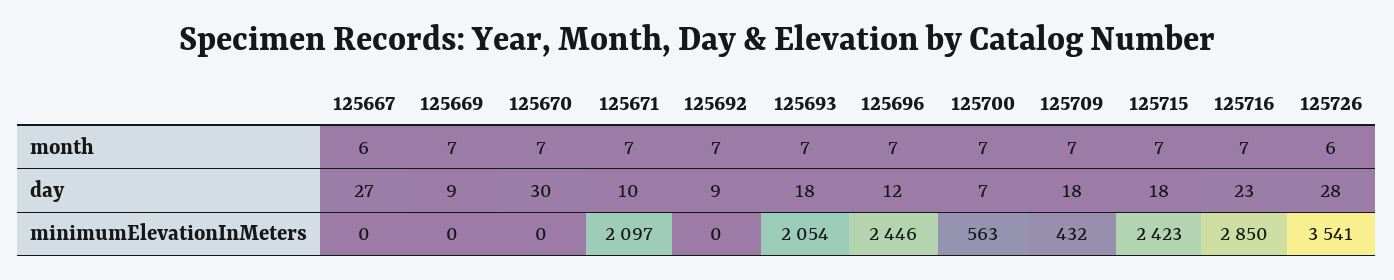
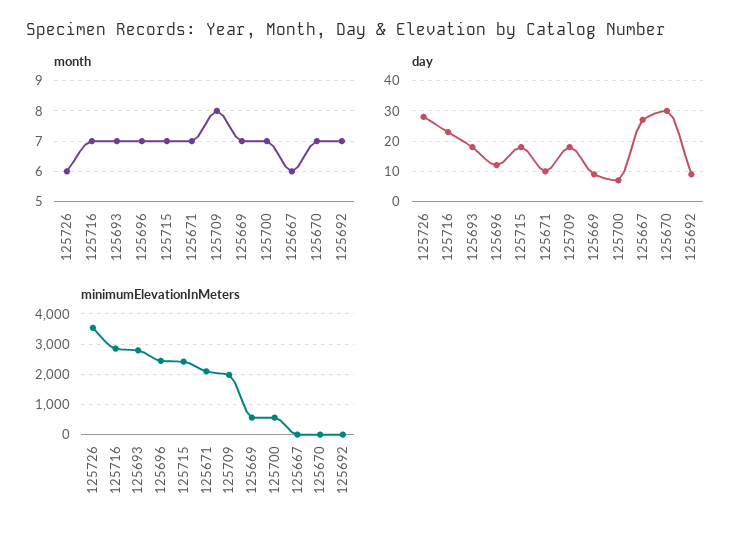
month, 125709: 7 -> 8
minimumElevationInMeters, 125669: 0 -> 600
minimumElevationInMeters, 125693: 2054 -> 2800
minimumElevationInMeters, 125709: 432 -> 2000

